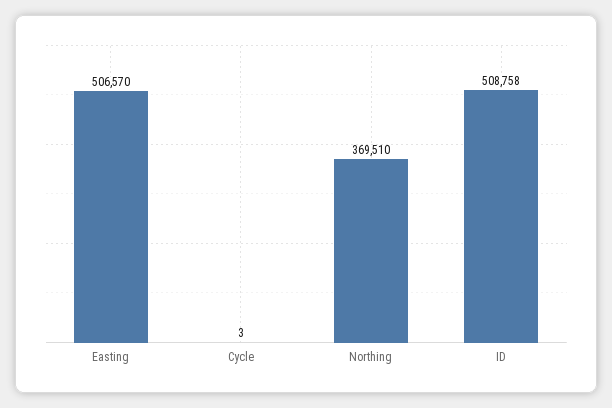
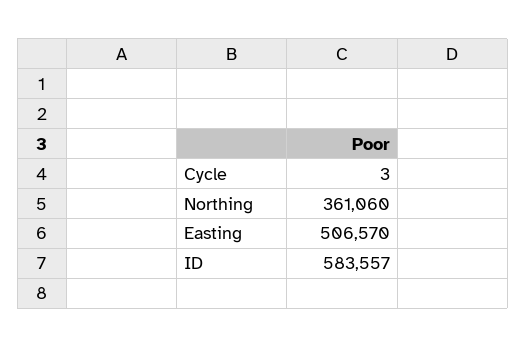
Northing: 369510 -> 361060
ID: 508758 -> 583557

